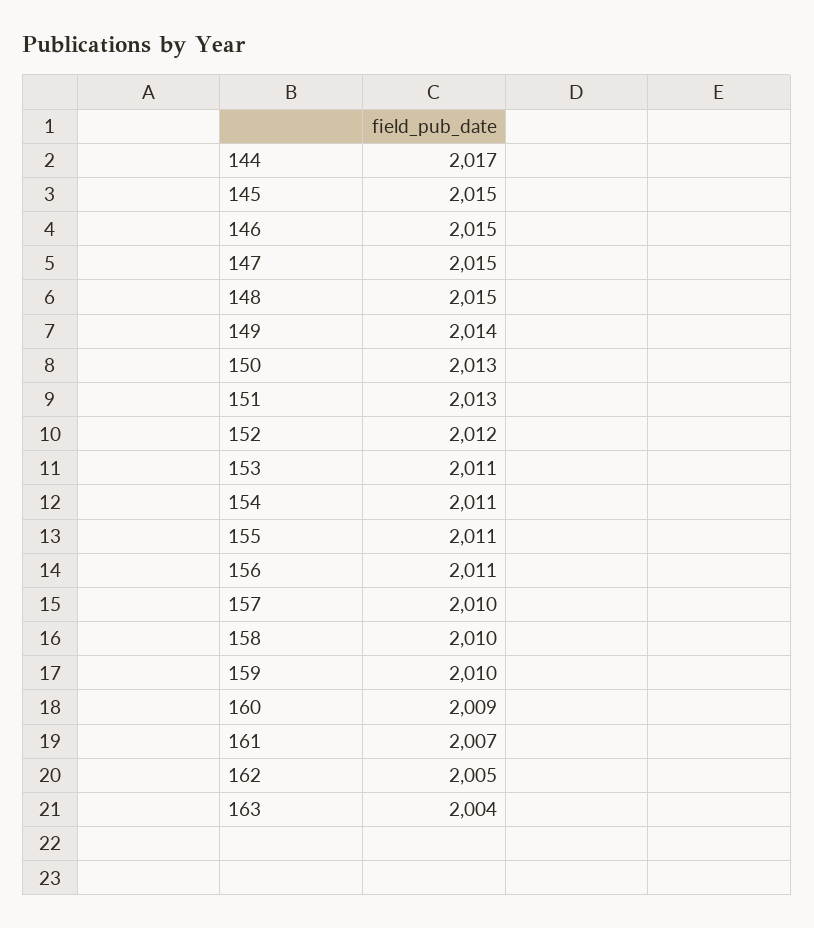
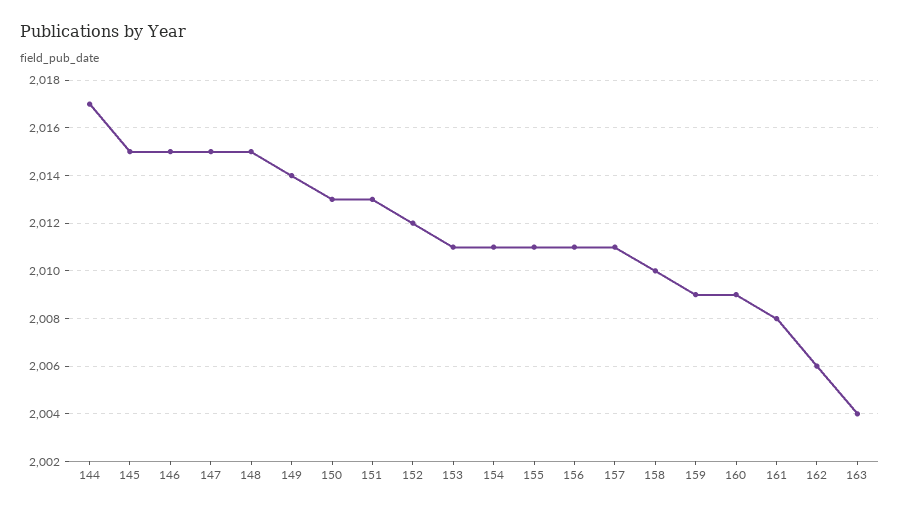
157: 2010 -> 2011
159: 2010 -> 2009
161: 2007 -> 2008
162: 2005 -> 2006

